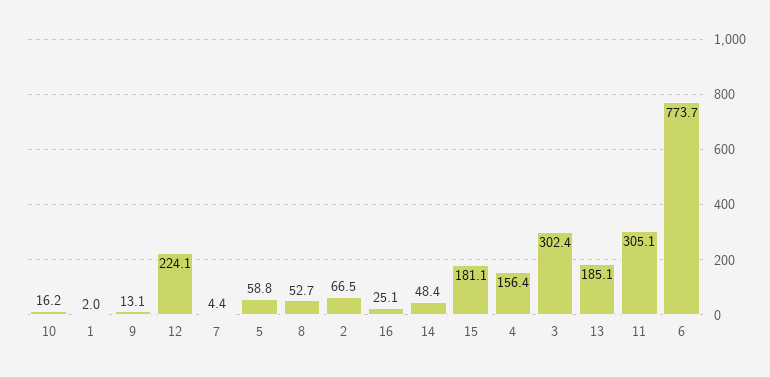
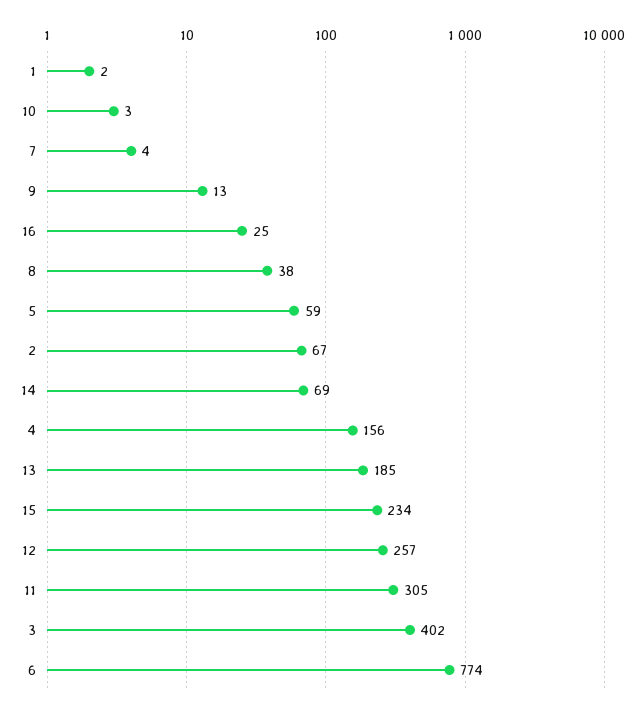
10: 16.2 -> 3
12: 224.1 -> 257
8: 52.7 -> 38
14: 48.4 -> 69
15: 181.1 -> 234
3: 302.4 -> 402

